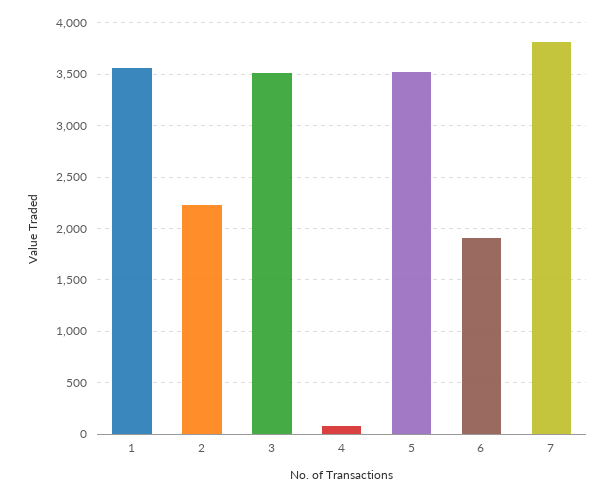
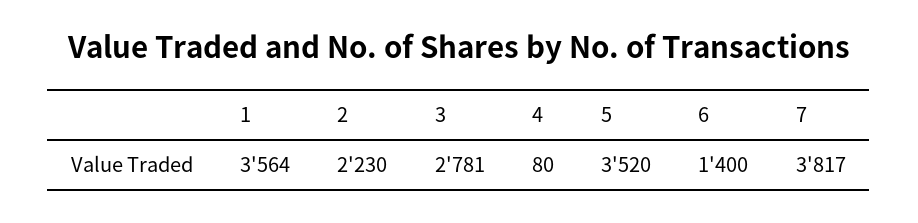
3: 3500 -> 2781
6: 1900 -> 1400

